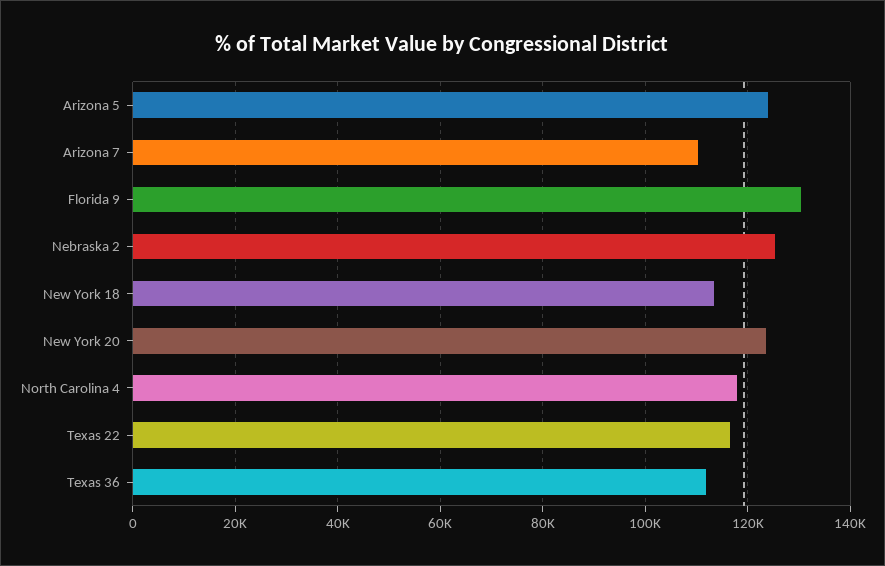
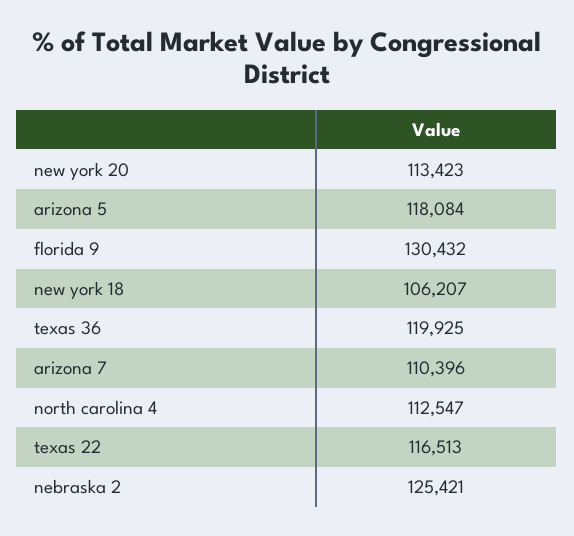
Arizona 5: 124000 -> 118084
New York 18: 114000 -> 106207
New York 20: 124000 -> 113423
North Carolina 4: 118000 -> 112547
Texas 36: 112000 -> 119925

